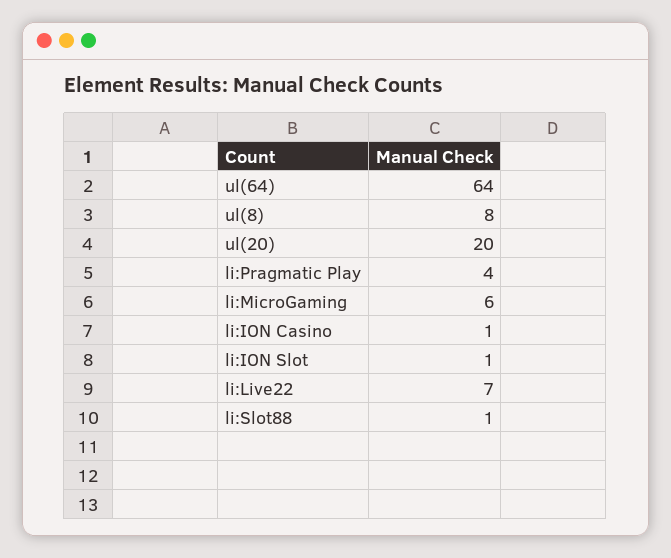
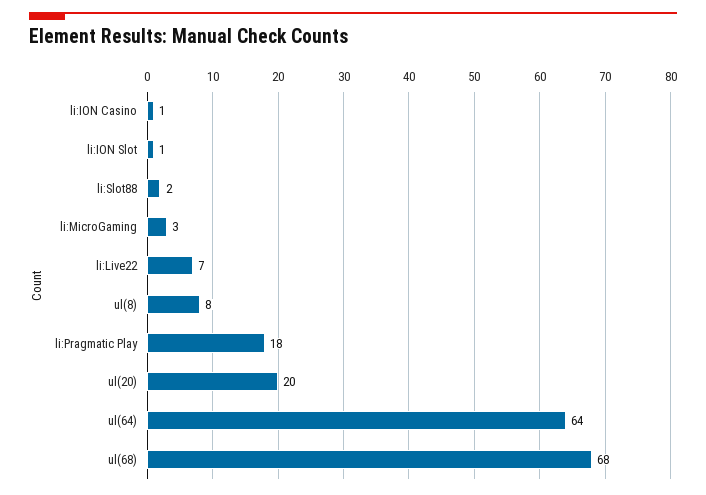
li:Pragmatic Play: 4 -> 18
li:MicroGaming: 6 -> 3
li:Slot88: 1 -> 2
ul(68): none -> 68

